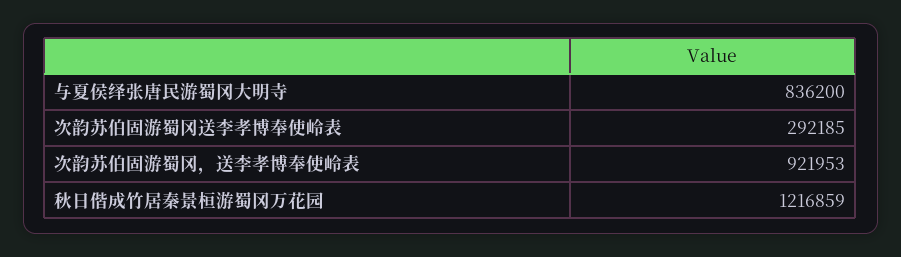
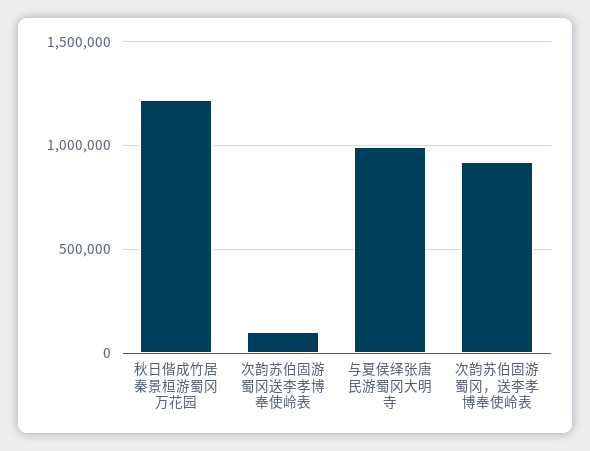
与夏侯绎张唐民游蜀冈大明寺: 836200 -> 1000000
次韵苏伯固游蜀冈送李孝博奉使岭表: 292185 -> 100000

